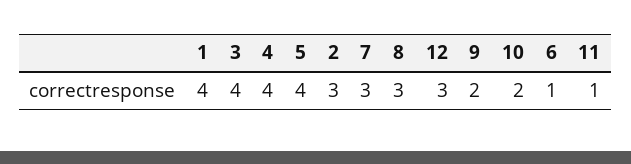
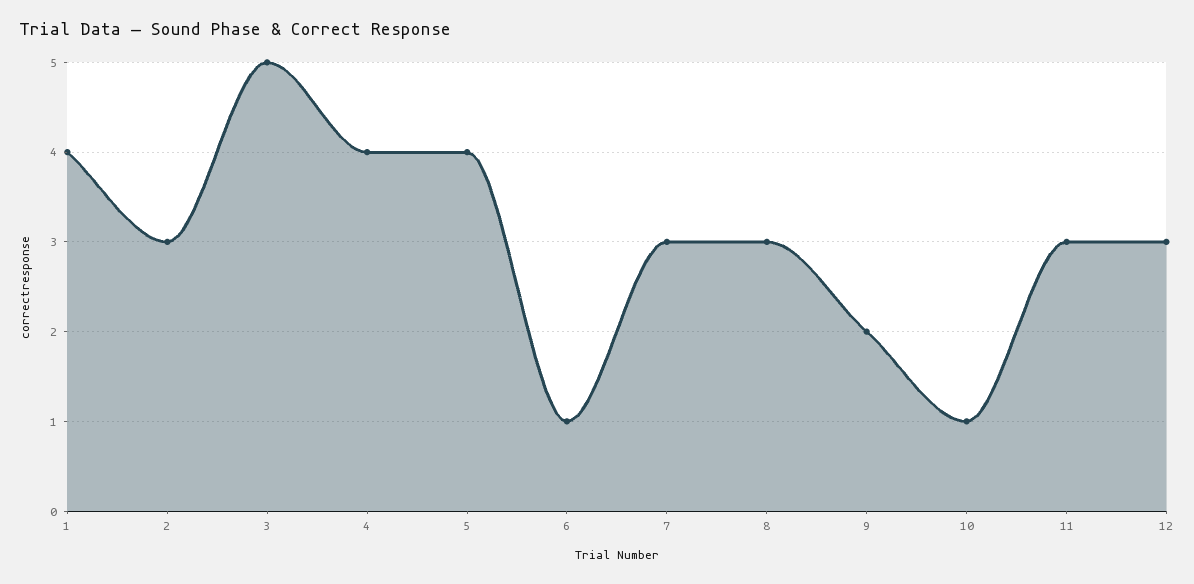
3: 4 -> 5
10: 2 -> 1
11: 1 -> 3

